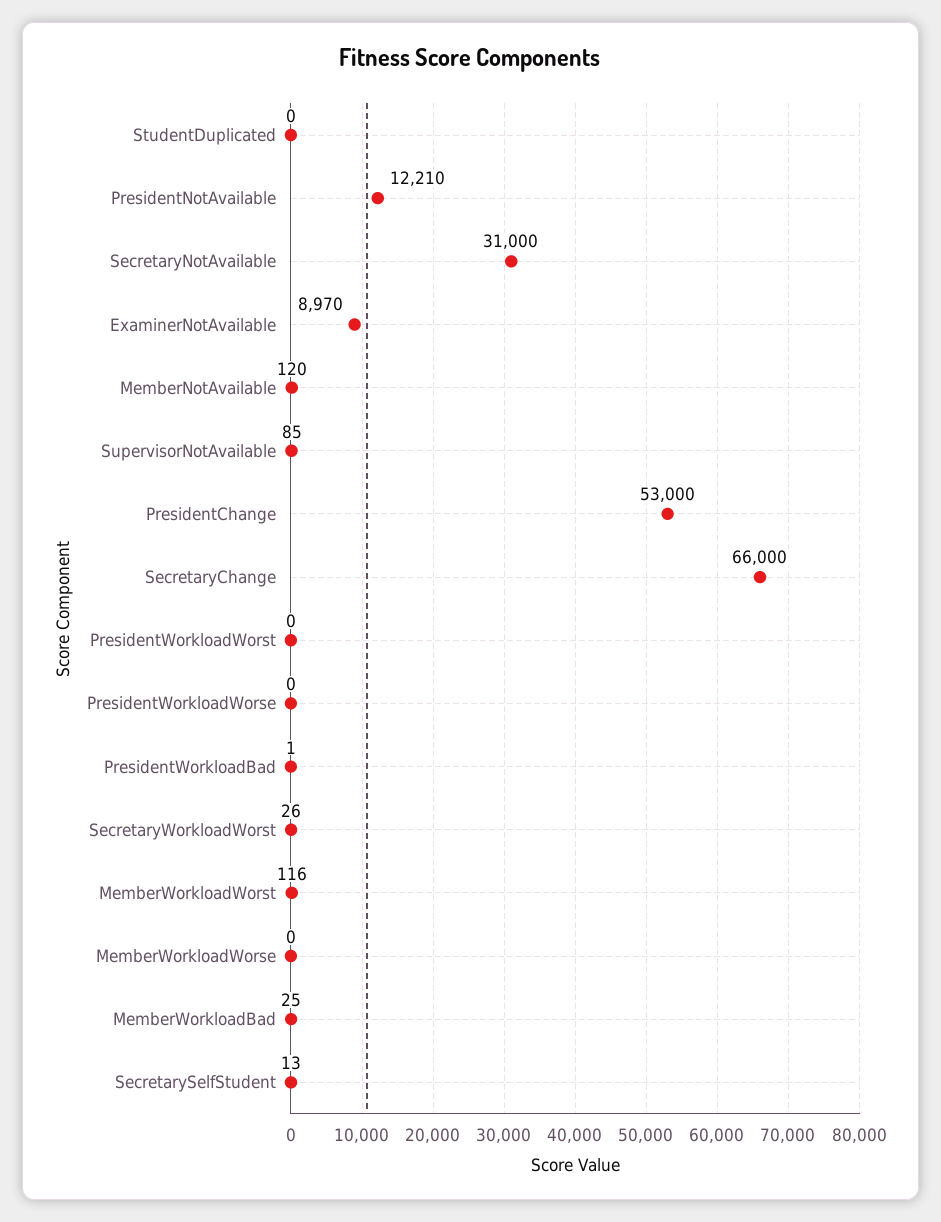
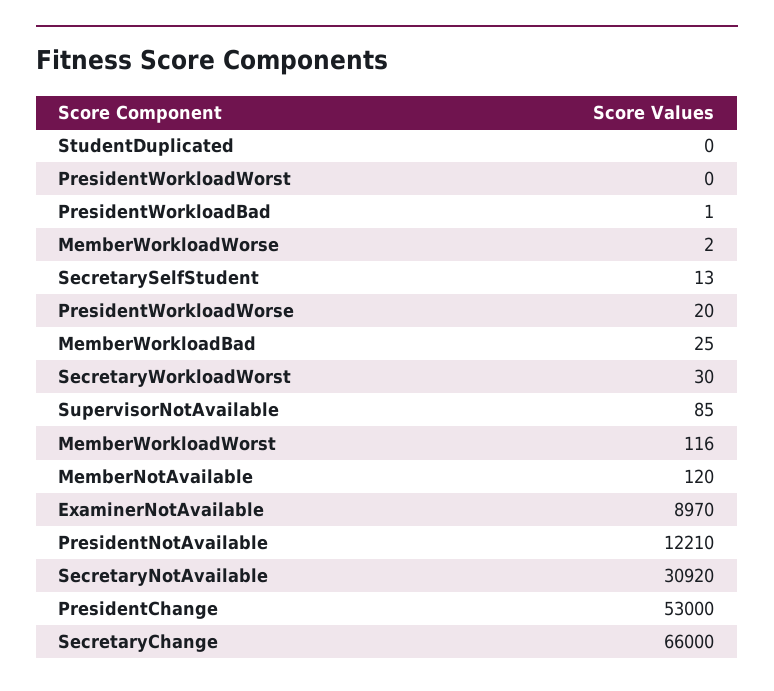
SecretaryNotAvailable: 31000 -> 30920
PresidentWorkloadWorse: 0 -> 20
SecretaryWorkloadWorst: 26 -> 30
MemberWorkloadWorse: 0 -> 2

